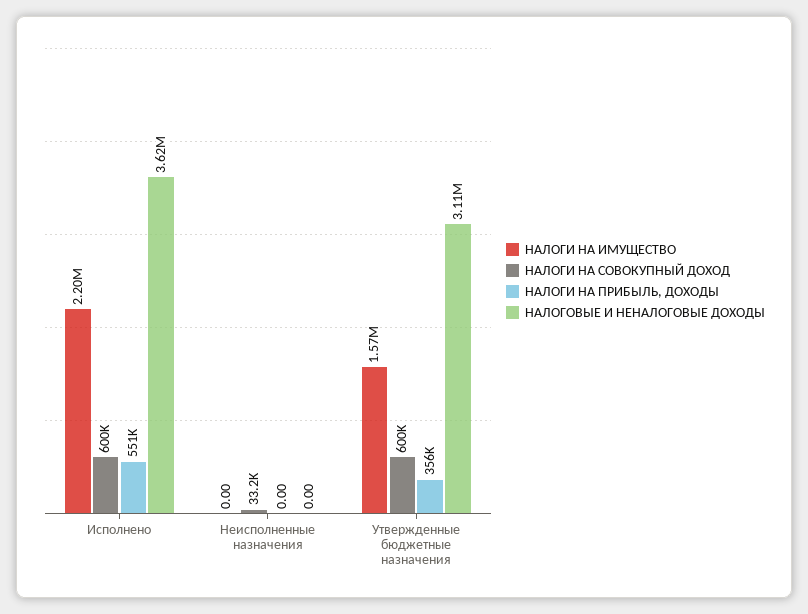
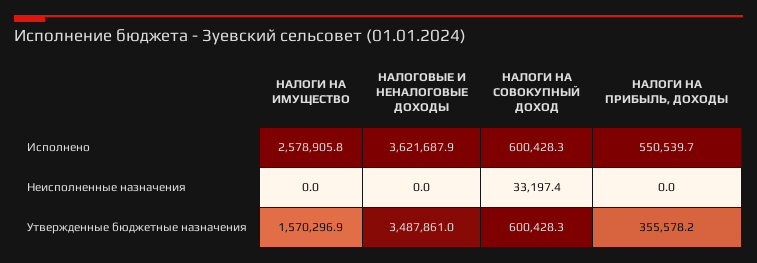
НАЛОГИ НА ИМУЩЕСТВО, Исполнено: 2200000 -> 2578905.8
НАЛОГОВЫЕ И НЕНАЛОГОВЫЕ ДОХОДЫ, Утвержденные бюджетные назначения: 3110000 -> 3487861

